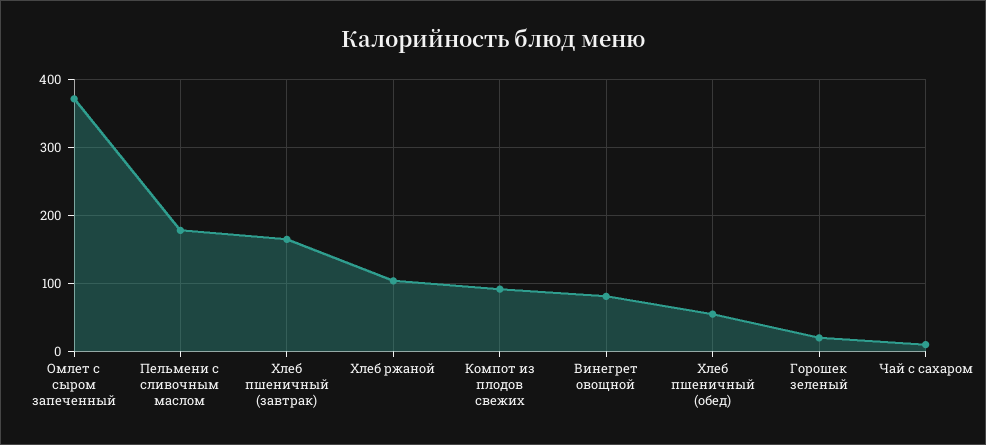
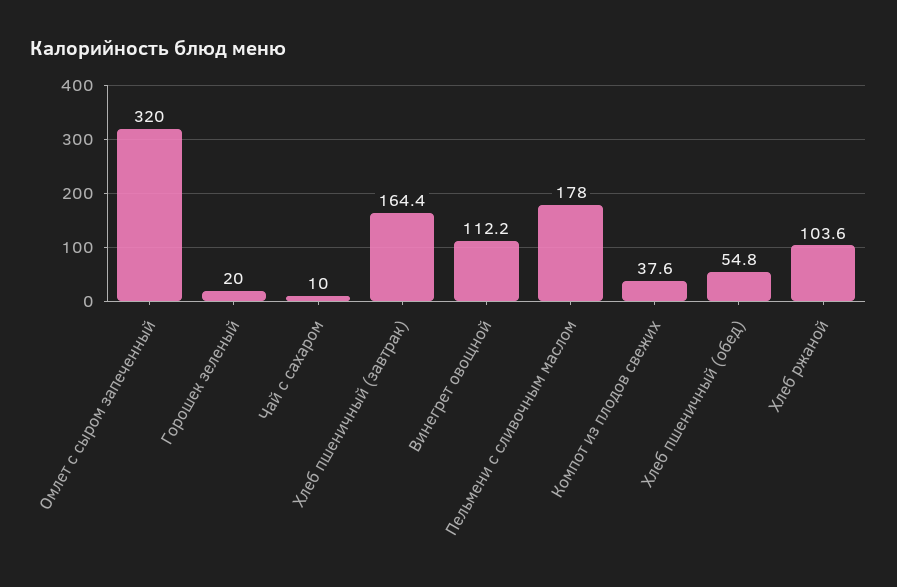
Омлет с сыром запеченный: 370 -> 320
Компот из плодов свежих: 90 -> 37.6
Винегрет овощной: 80 -> 112.2

